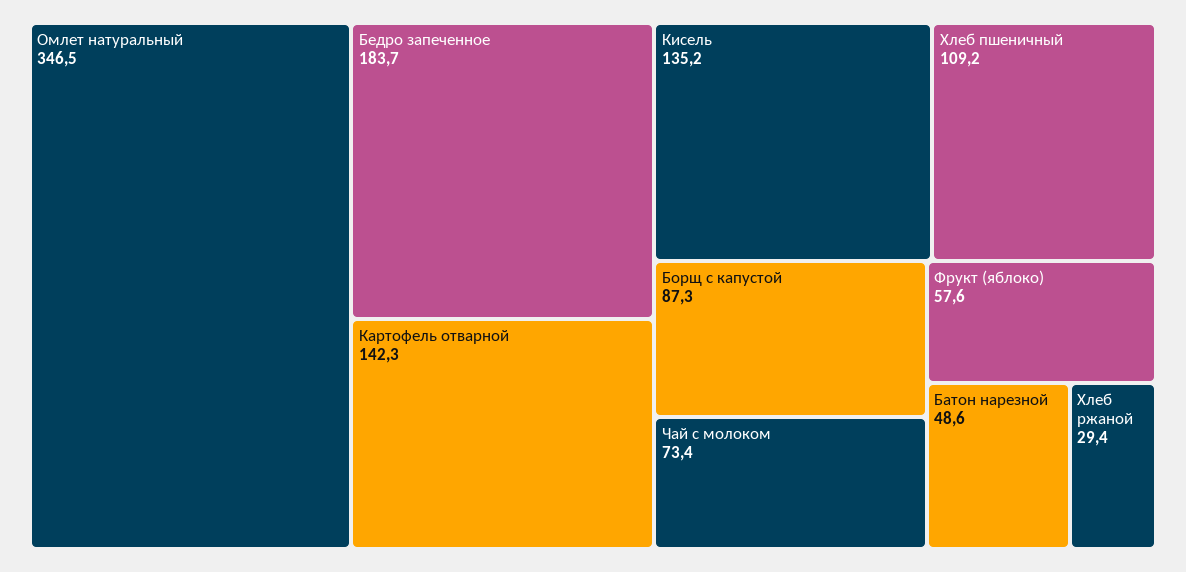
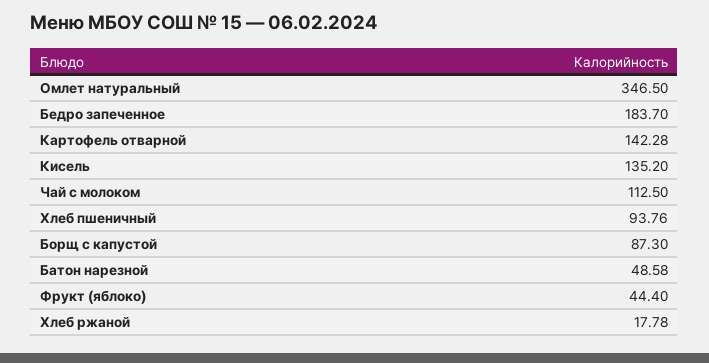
Хлеб пшеничный: 109.2 -> 93.76
Чай с молоком: 73.4 -> 112.5
Фрукт (яблоко): 57.6 -> 44.4
Хлеб ржаной: 29.4 -> 17.78

